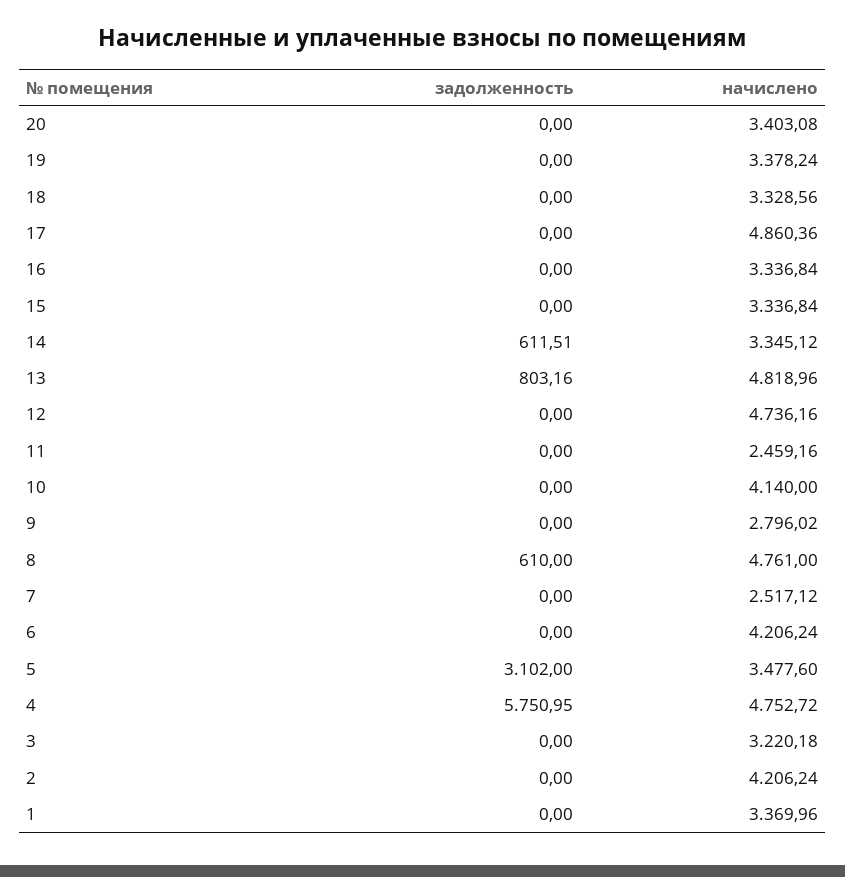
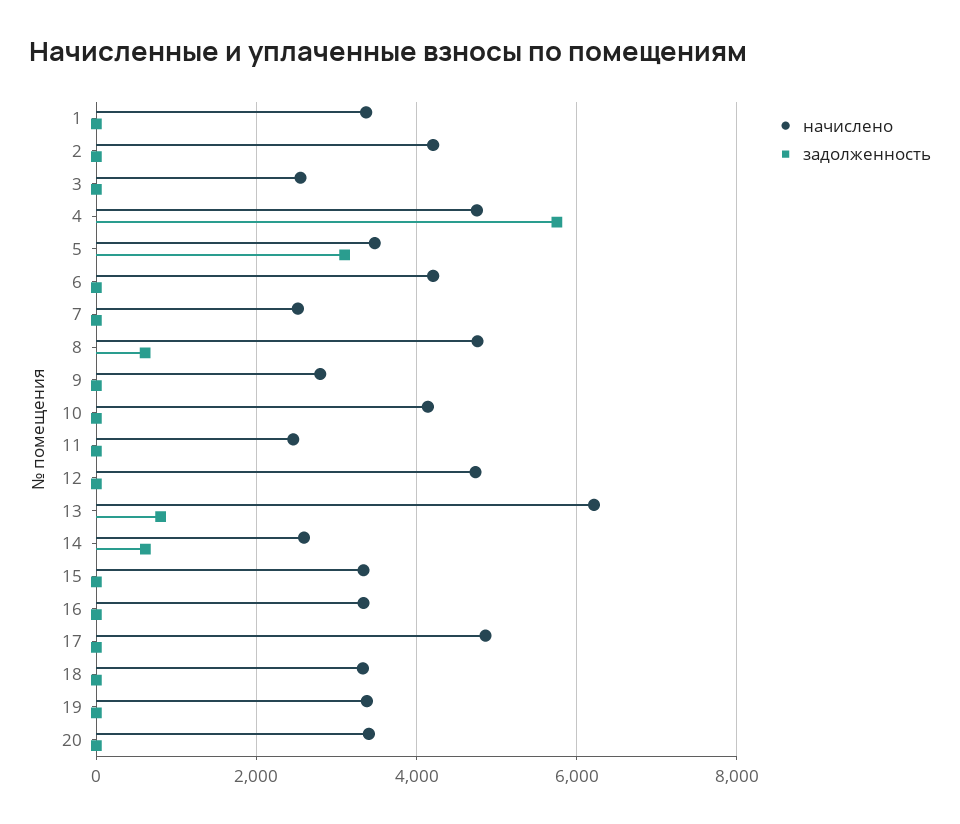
начислено, 14: 3345.12 -> 2600
начислено, 13: 4818.96 -> 6200
начислено, 3: 3220.18 -> 2600

